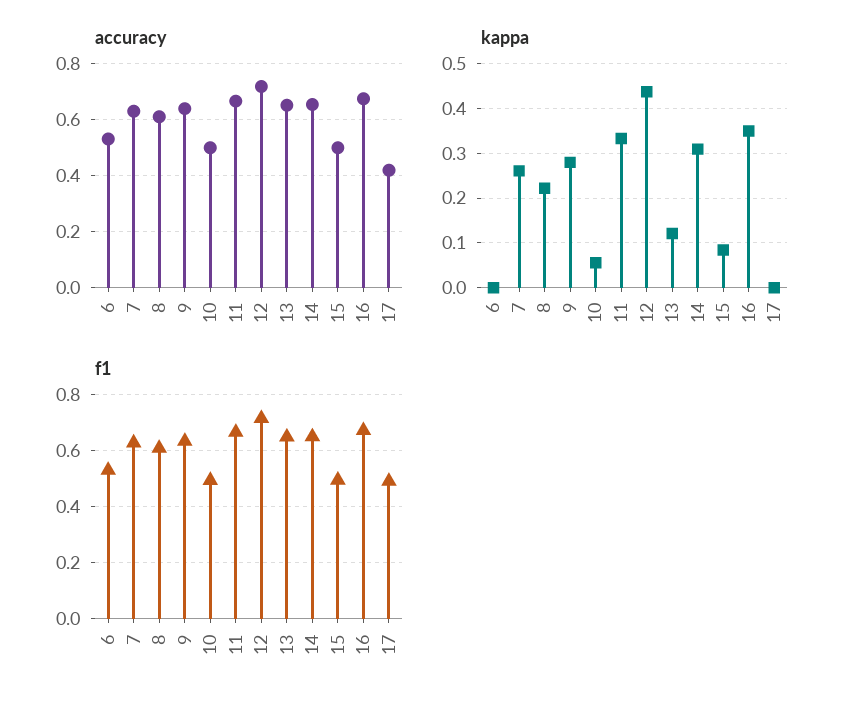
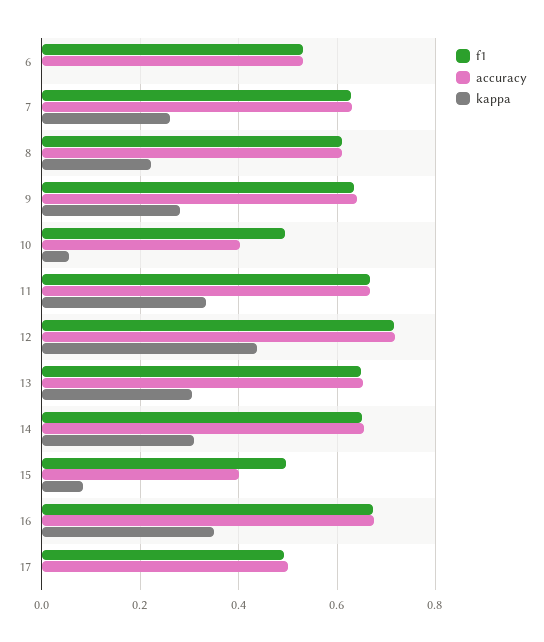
accuracy, 10: 0.5 -> 0.4
accuracy, 15: 0.5 -> 0.4
accuracy, 17: 0.425 -> 0.5
kappa, 13: 0.12 -> 0.3

